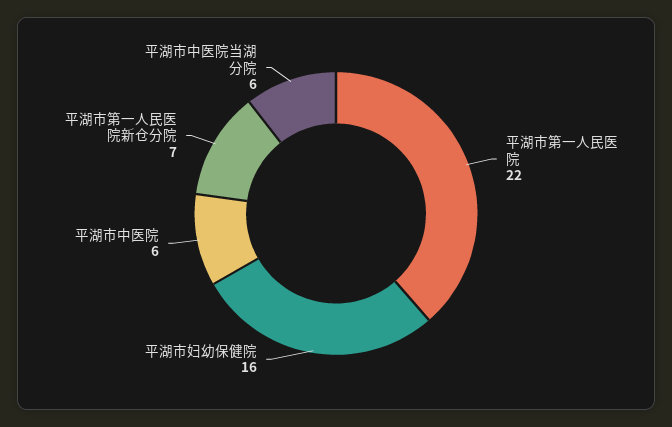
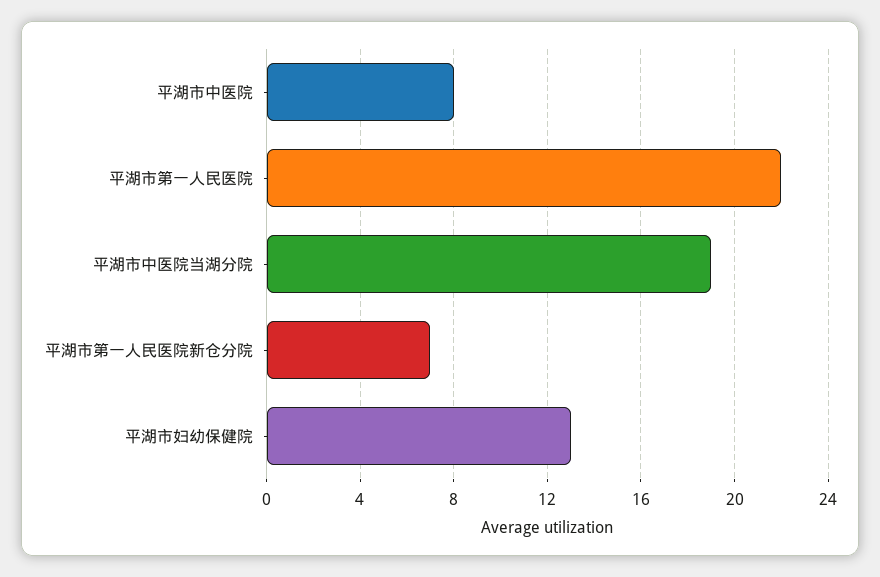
平湖市妇幼保健院: 16 -> 13
平湖市中医院: 6 -> 8
平湖市中医院当湖分院: 6 -> 19

